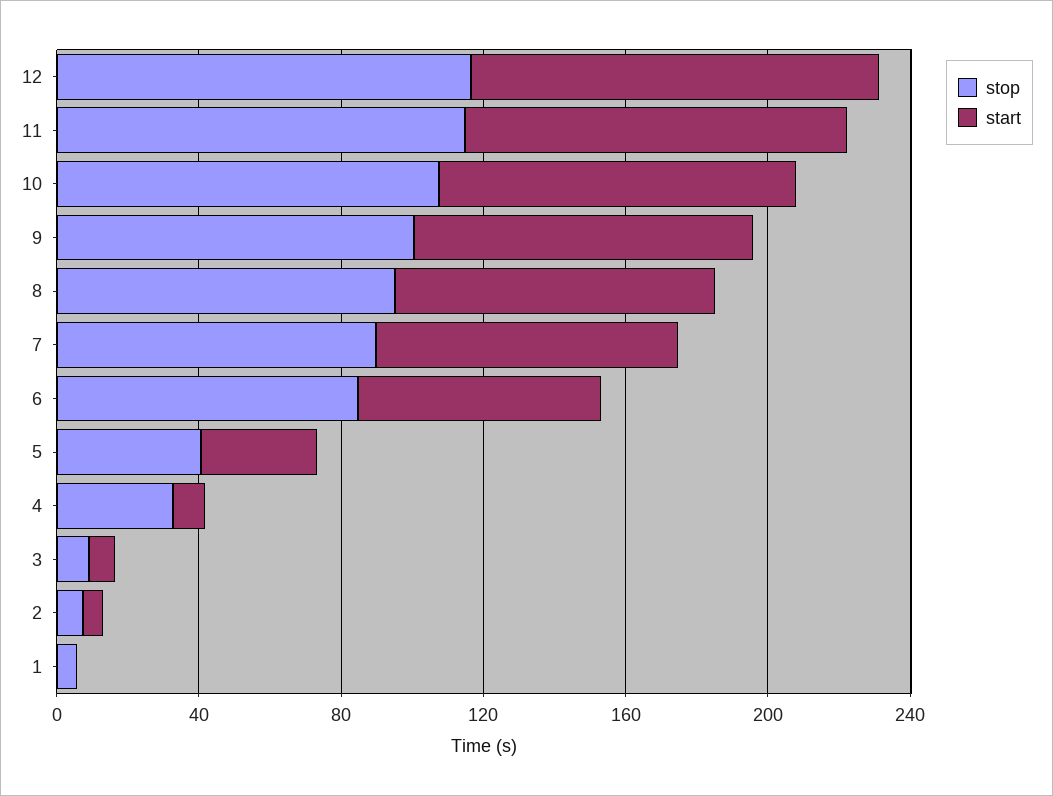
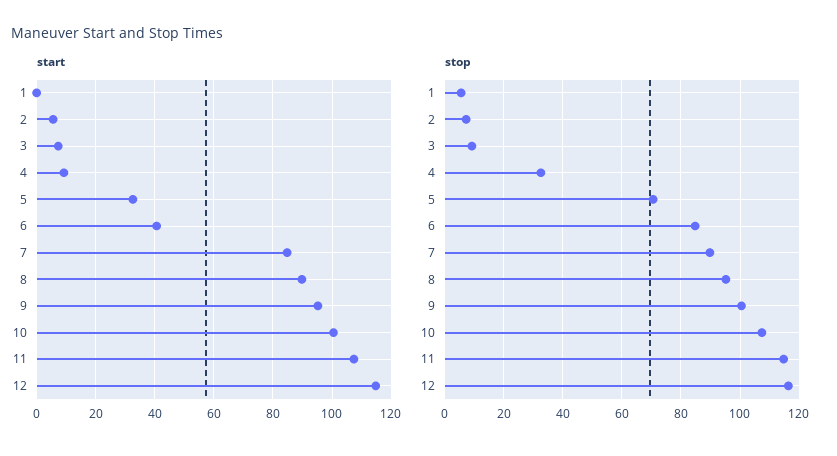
start, 6: 70 -> 40
stop, 5: 40 -> 70

